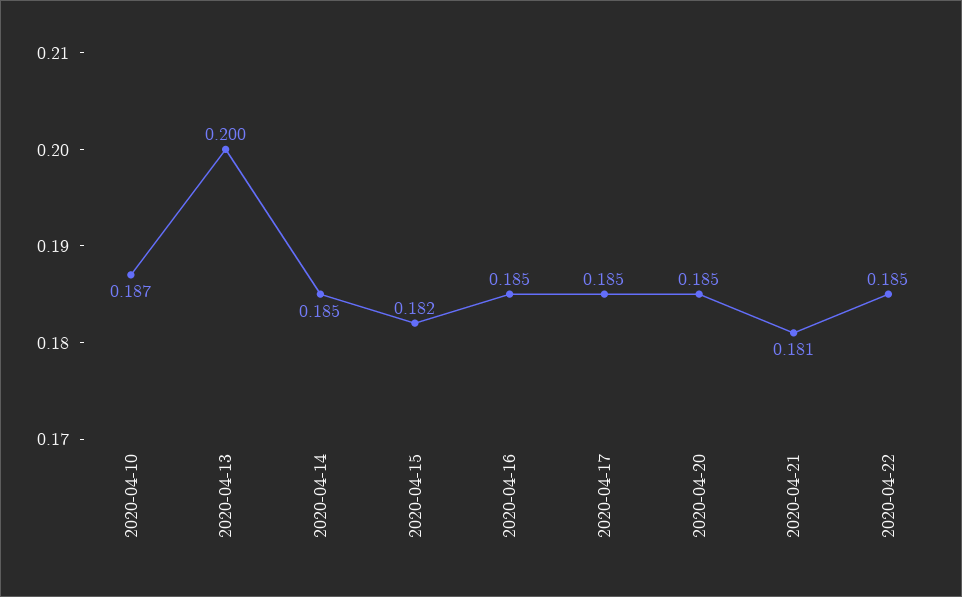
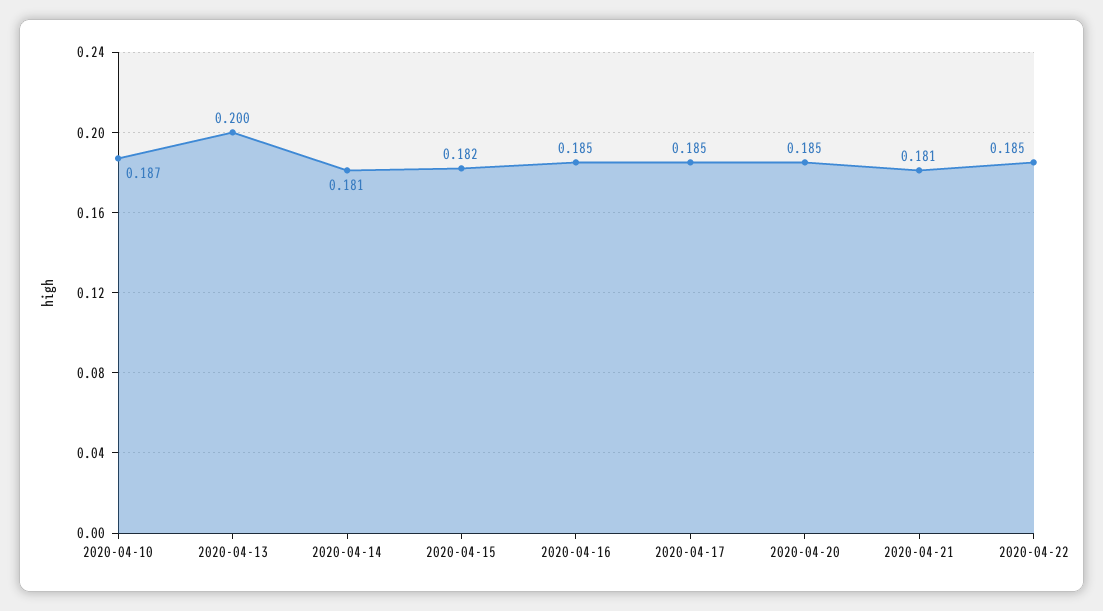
2020-04-14: 0.185 -> 0.181

